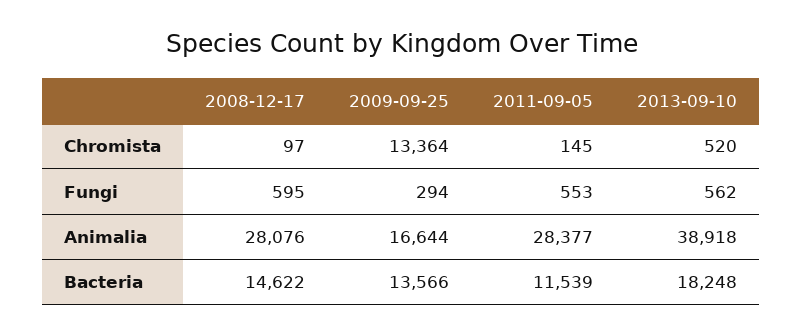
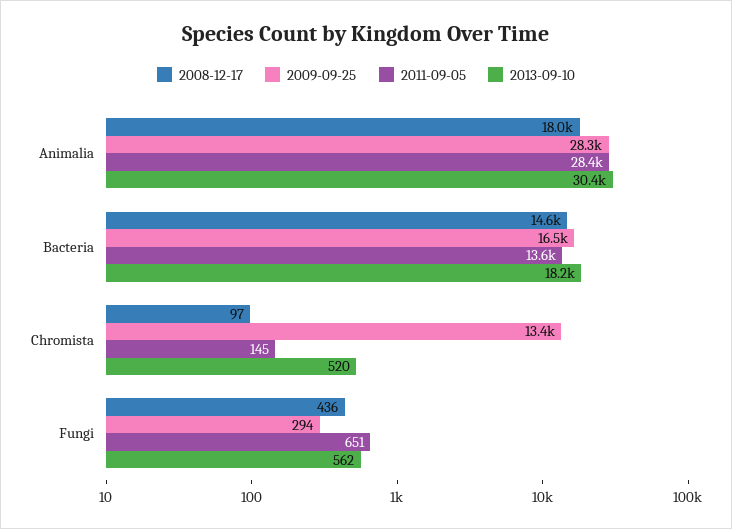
2008-12-17, Fungi: 595 -> 436
2011-09-05, Fungi: 553 -> 651
2008-12-17, Animalia: 28076 -> 18000
2009-09-25, Animalia: 16644 -> 28300
2013-09-10, Animalia: 38918 -> 30400
2009-09-25, Bacteria: 13566 -> 16500
2011-09-05, Bacteria: 11539 -> 13600

